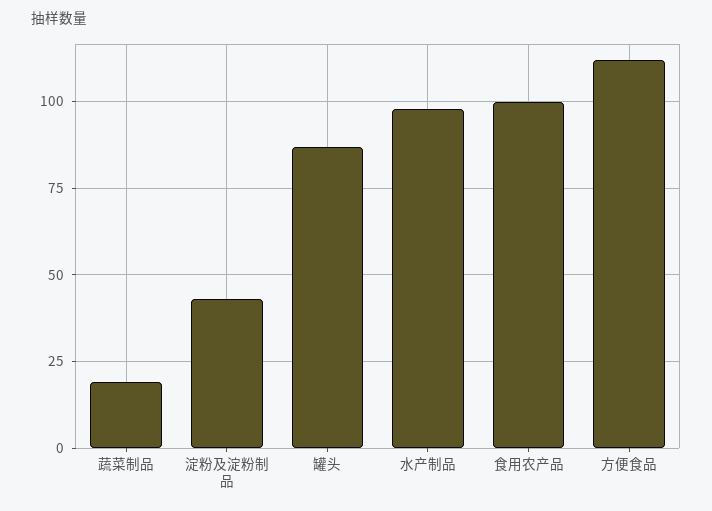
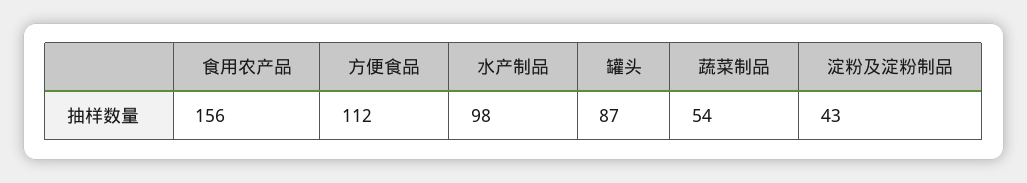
蔬菜制品: 20 -> 54
食用农产品: 100 -> 156

